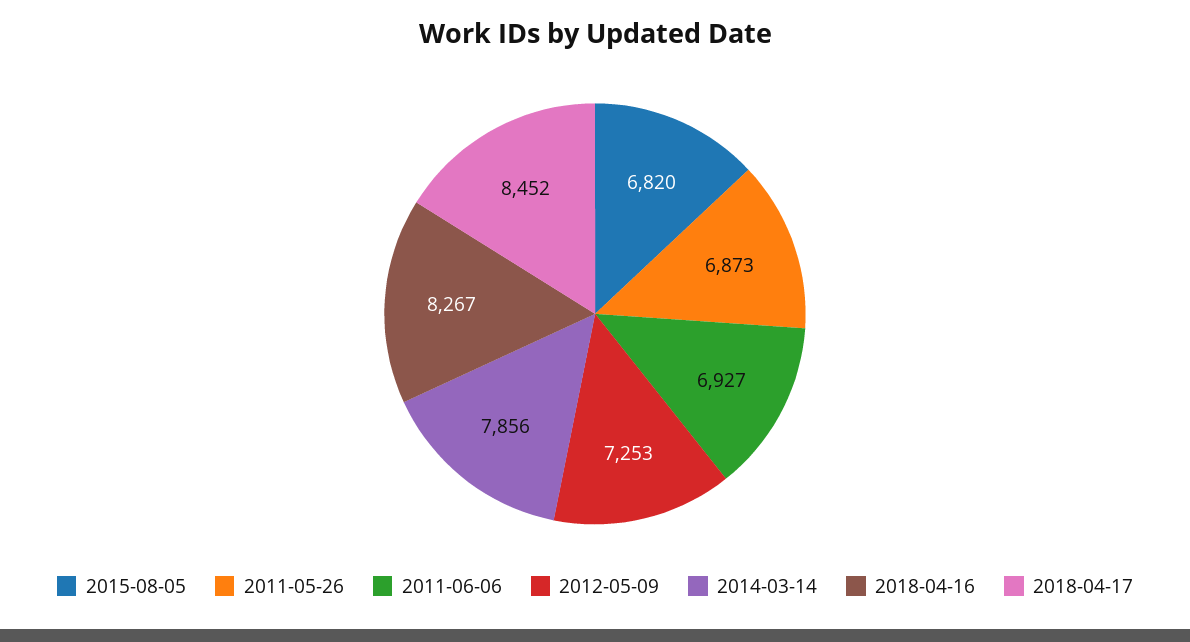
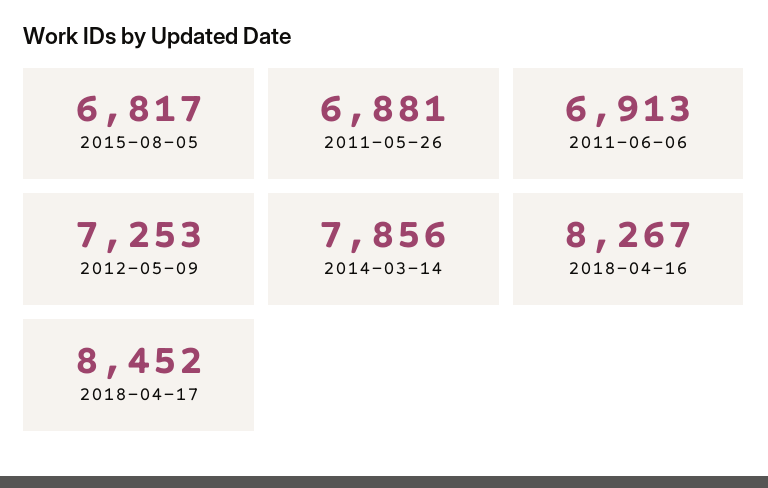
2015-08-05: 6820 -> 6817
2011-05-26: 6873 -> 6881
2011-06-06: 6927 -> 6913

